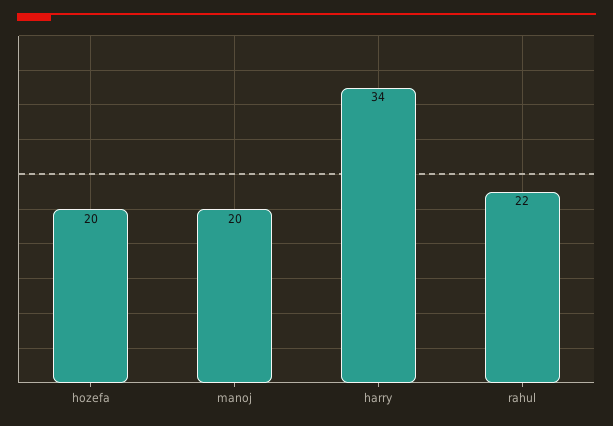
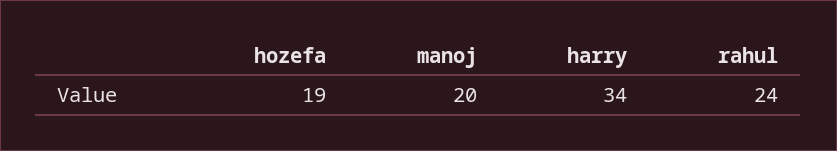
hozefa: 20 -> 19
rahul: 22 -> 24

